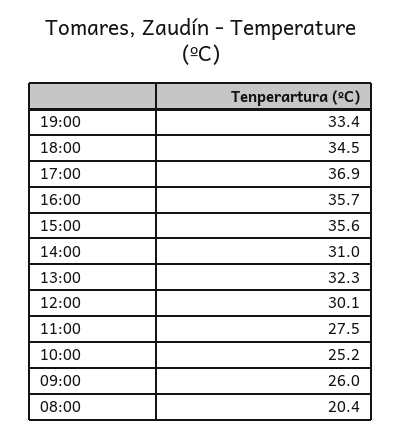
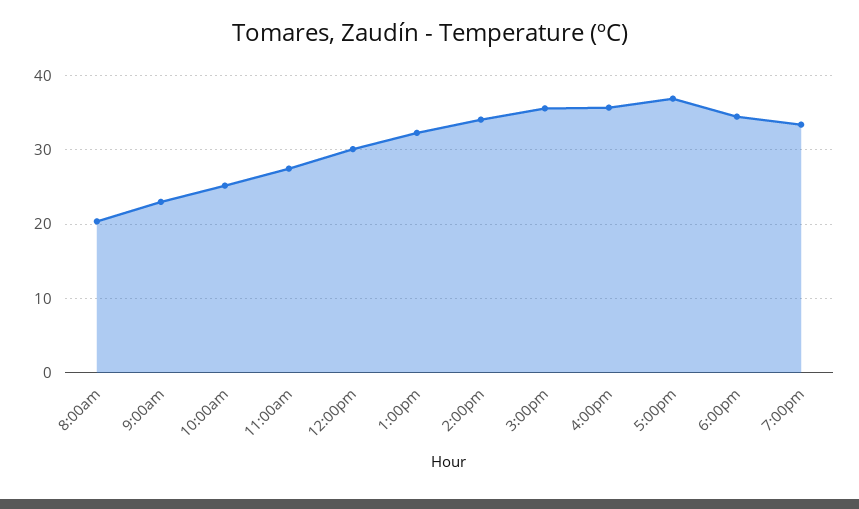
14:00: 31 -> 34
09:00: 26 -> 23

